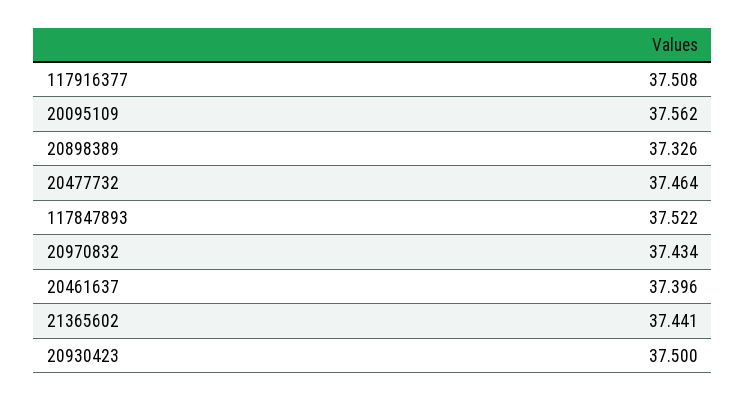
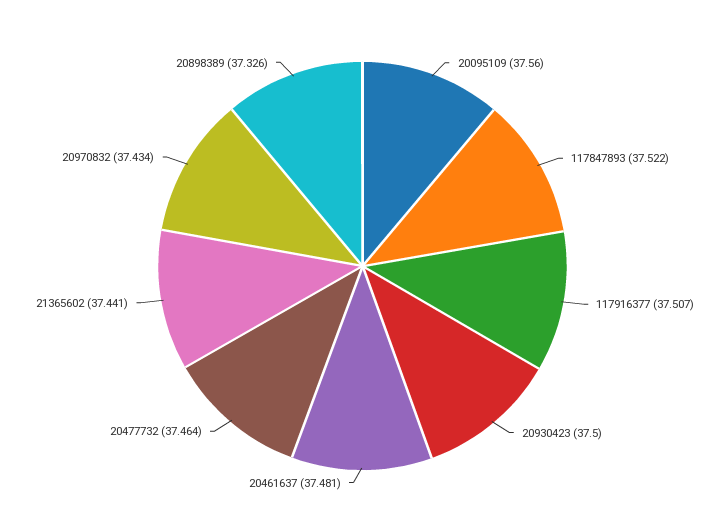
117916377: 37.508 -> 37.507
20095109: 37.562 -> 37.56
20461637: 37.396 -> 37.481

